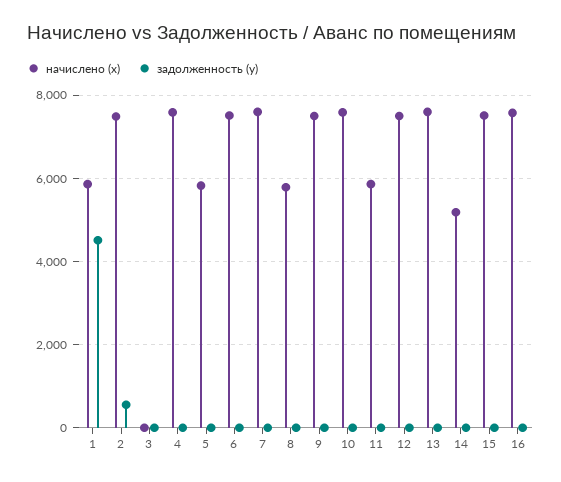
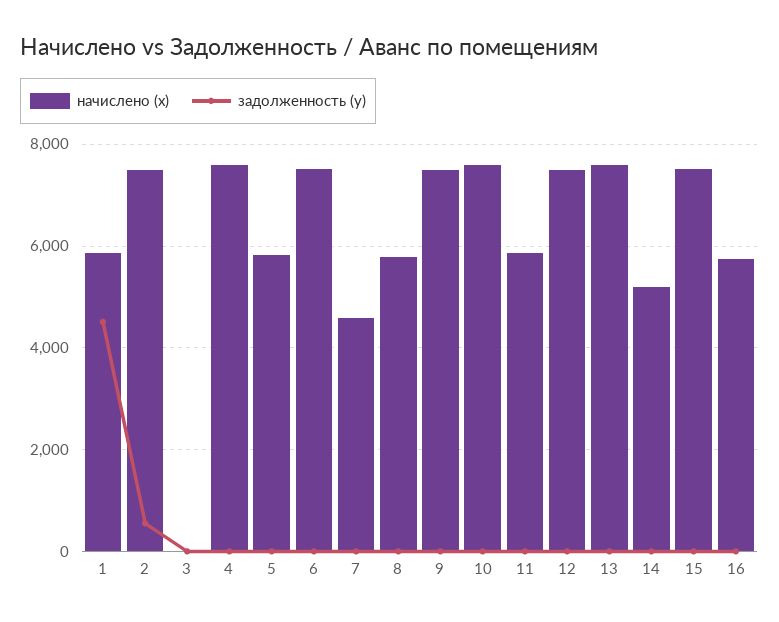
начислено (x), 7: 7600 -> 4600
начислено (x), 16: 7600 -> 5800

